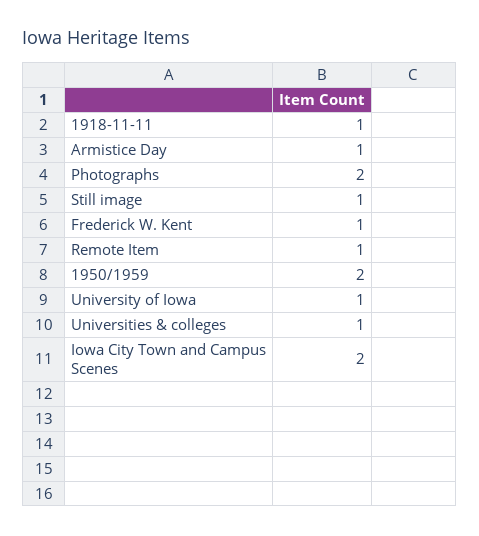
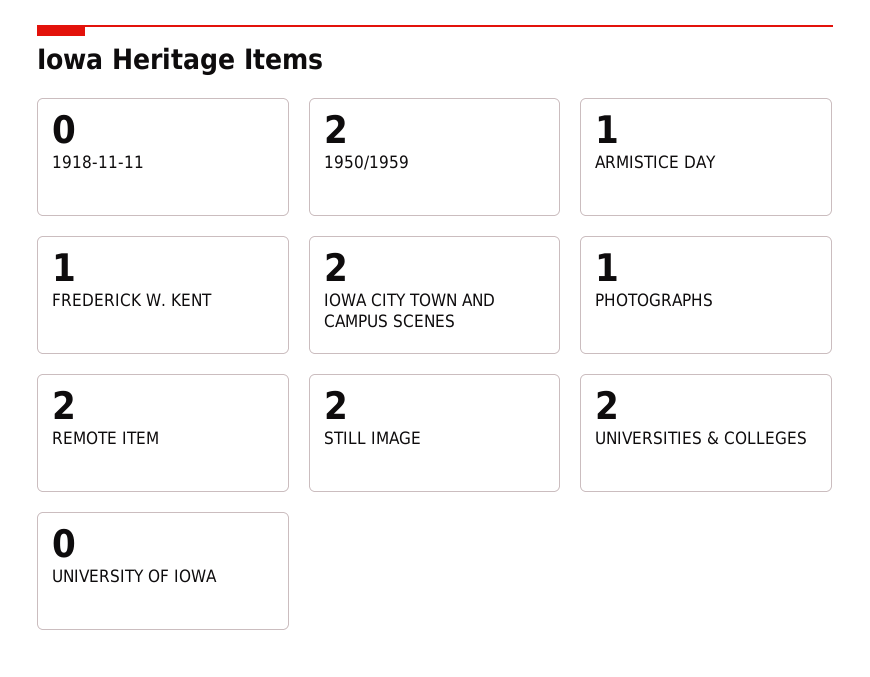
1918-11-11: 1 -> 0
Photographs: 2 -> 1
Still image: 1 -> 2
Remote Item: 1 -> 2
University of Iowa: 1 -> 0
Universities & colleges: 1 -> 2

